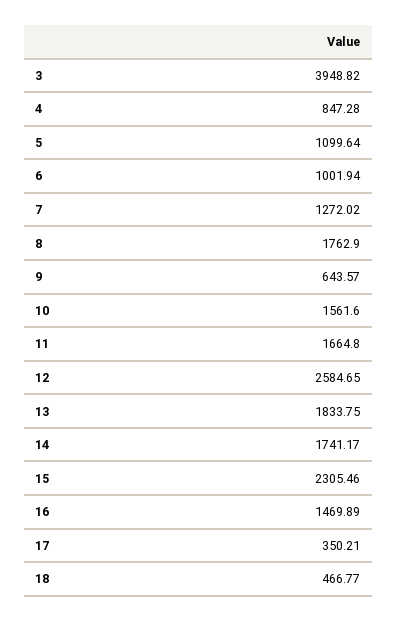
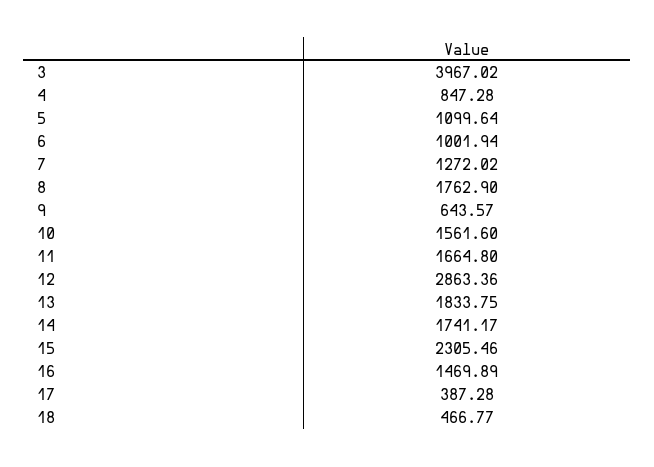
3: 3948.82 -> 3967.02
12: 2584.65 -> 2863.36
17: 350.21 -> 387.28

